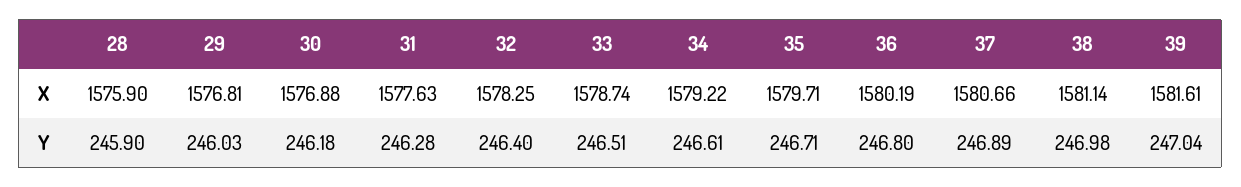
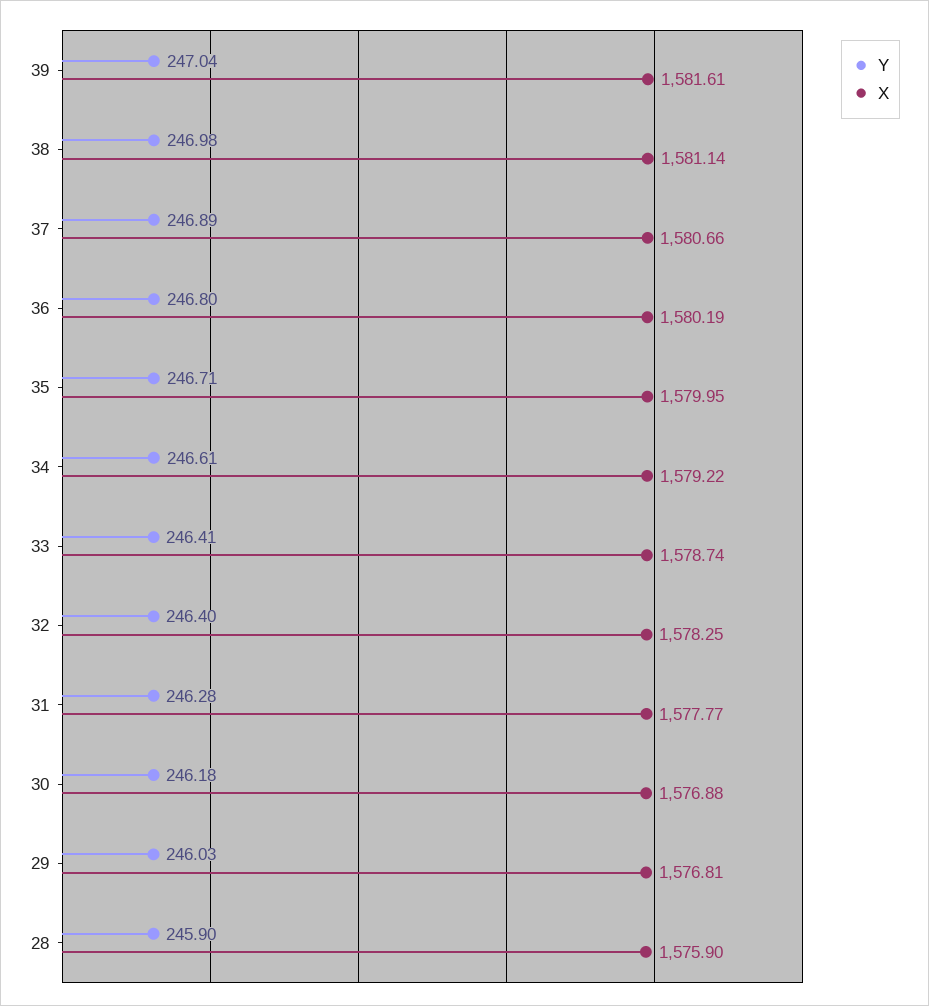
X, 31: 1577.63 -> 1577.77
X, 35: 1579.71 -> 1579.95
Y, 33: 246.51 -> 246.41

